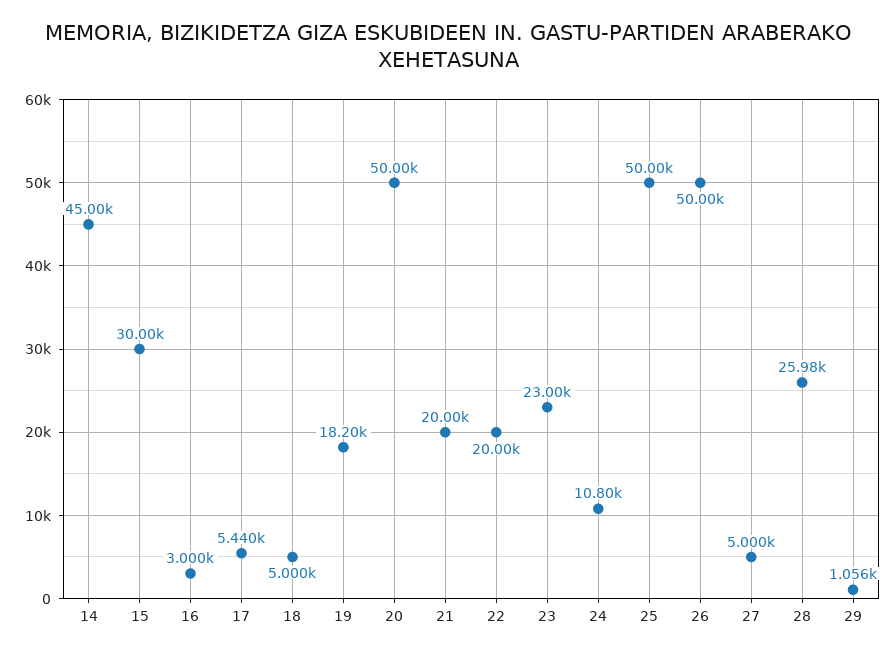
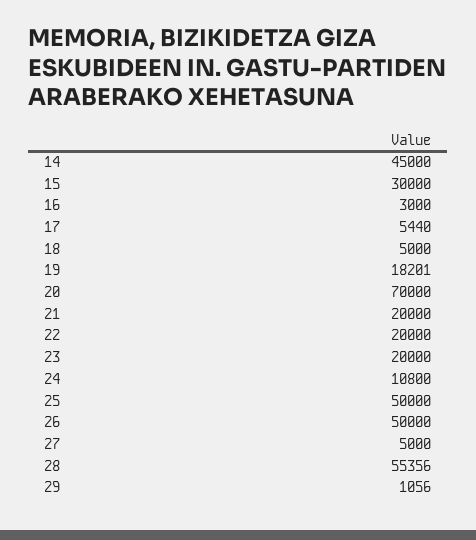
20: 50000 -> 70000
23: 23000 -> 20000
28: 25980 -> 55356

